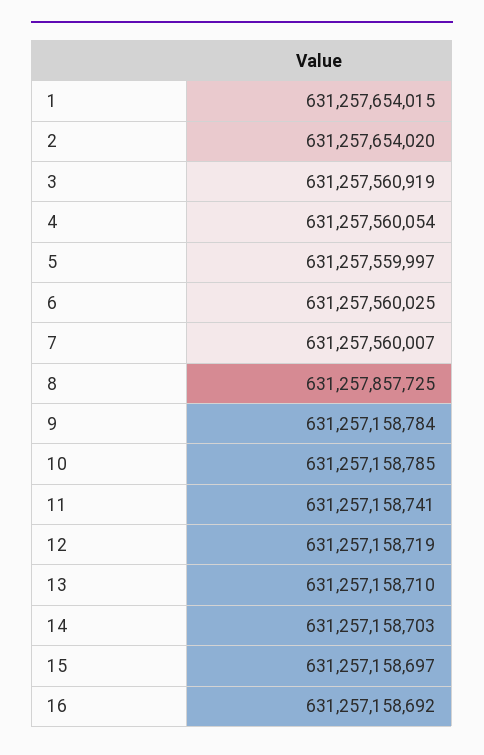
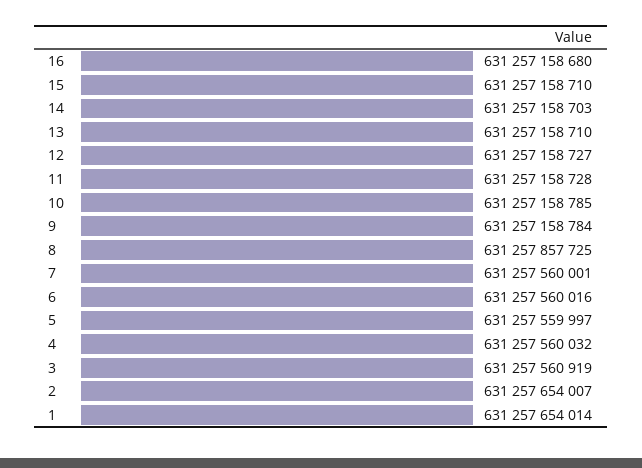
1: 631257654015 -> 631257654014
2: 631257654020 -> 631257654007
4: 631257560054 -> 631257560032
6: 631257560025 -> 631257560016
7: 631257560007 -> 631257560001
11: 631257158741 -> 631257158728
12: 631257158719 -> 631257158727
15: 631257158697 -> 631257158710
16: 631257158692 -> 631257158680

